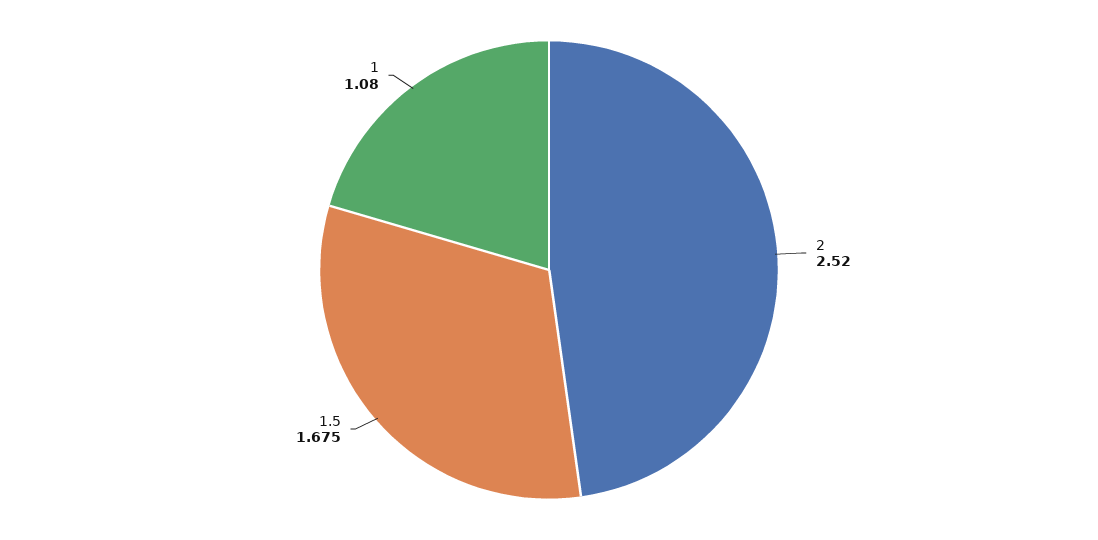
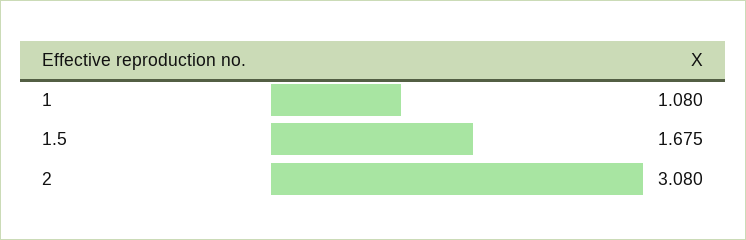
2: 2.52 -> 3.08

